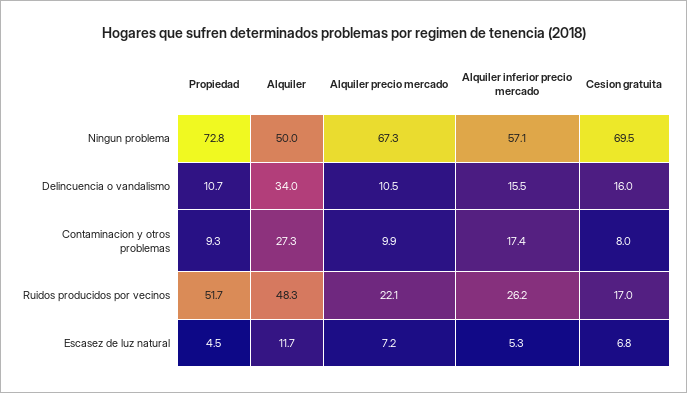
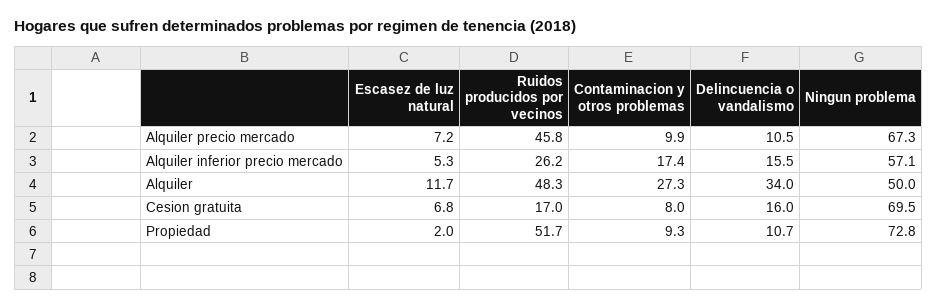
Alquiler precio mercado, Ruidos producidos por vecinos: 22.1 -> 45.8
Propiedad, Escasez de luz natural: 4.5 -> 2

